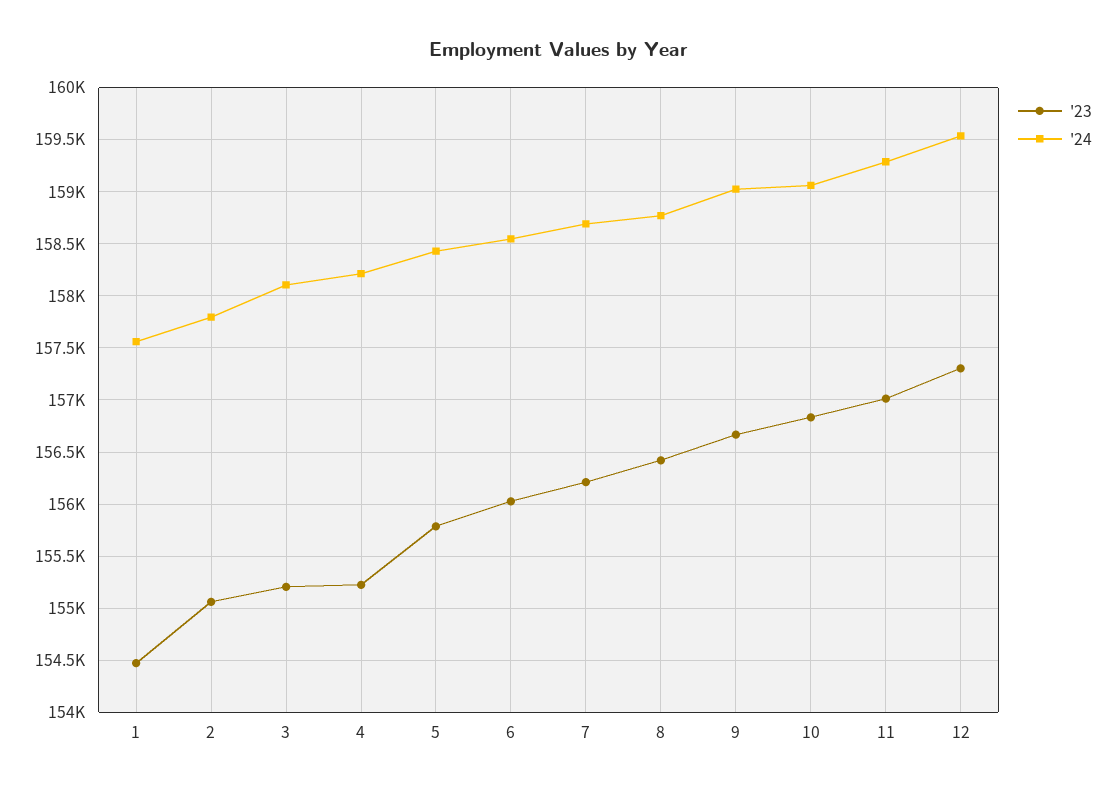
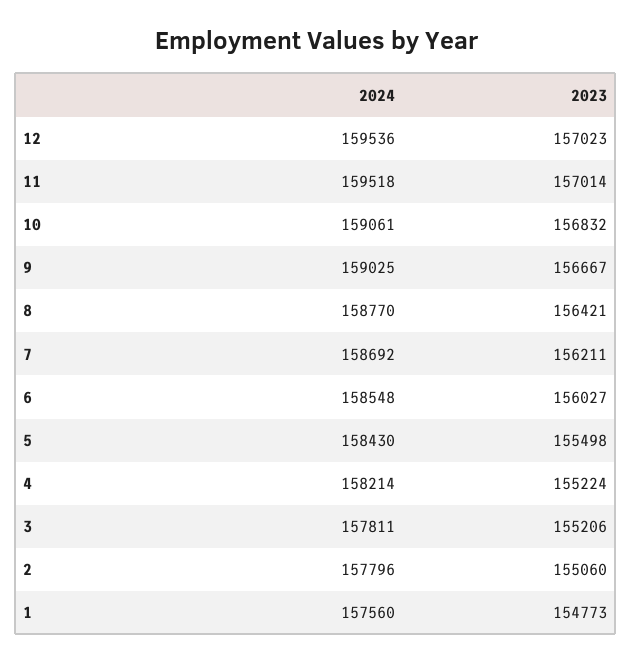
'23, 1: 154500 -> 154773
'24, 3: 158100 -> 157811
'23, 5: 155800 -> 155498
'24, 11: 159300 -> 159518
'23, 12: 157300 -> 157023

